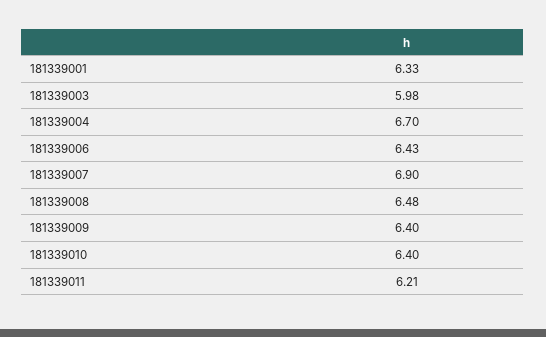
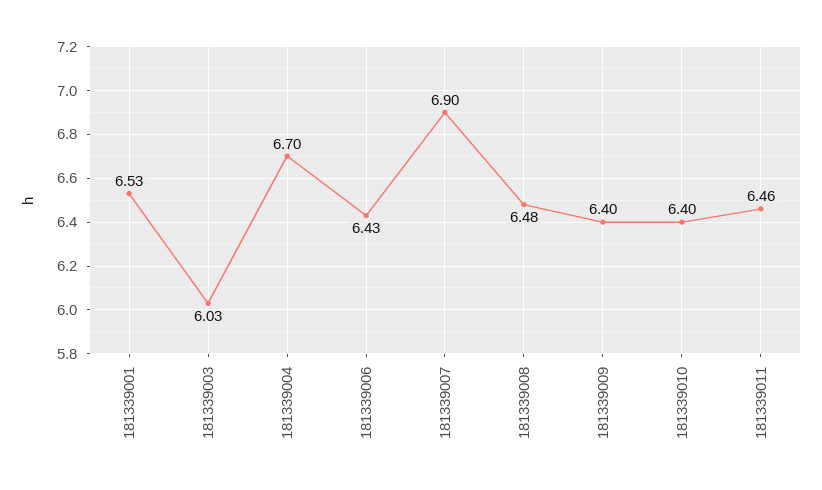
181339001: 6.33 -> 6.53
181339003: 5.98 -> 6.03
181339011: 6.21 -> 6.46

